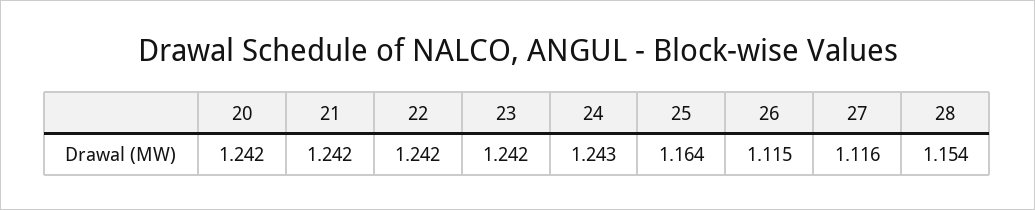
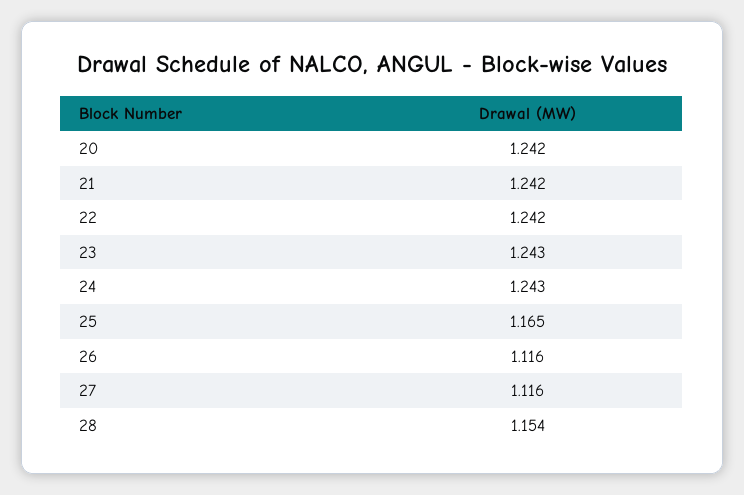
23: 1.242 -> 1.243
25: 1.164 -> 1.165
26: 1.115 -> 1.116

